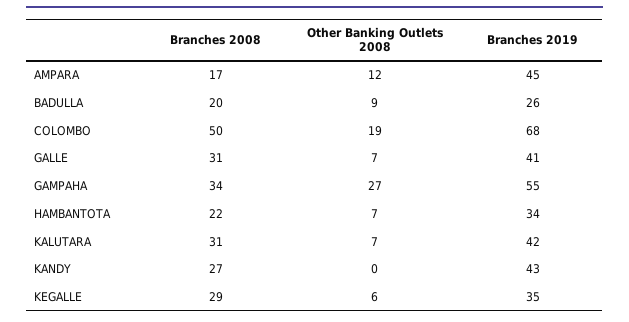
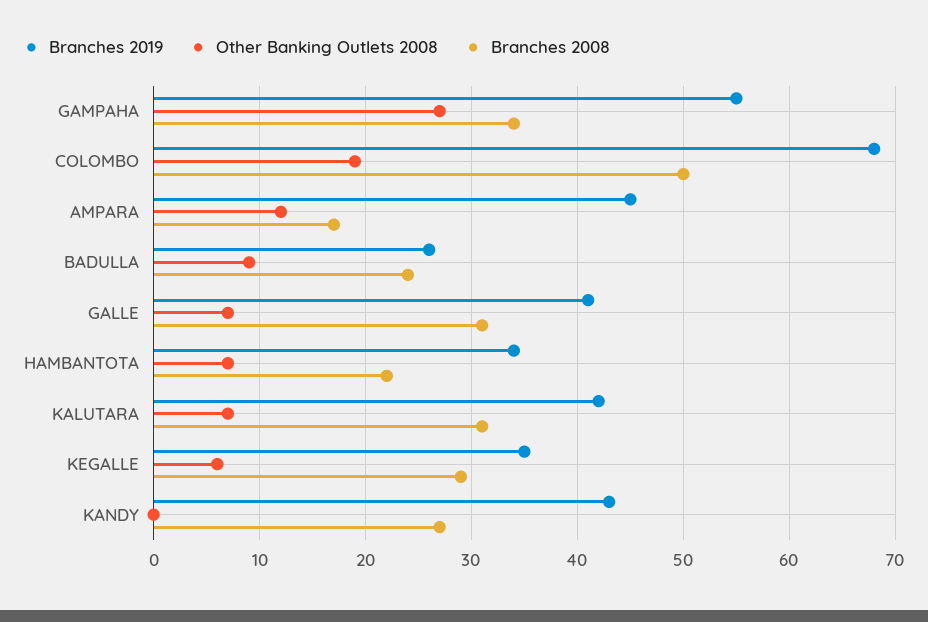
Branches 2008, BADULLA: 20 -> 24

